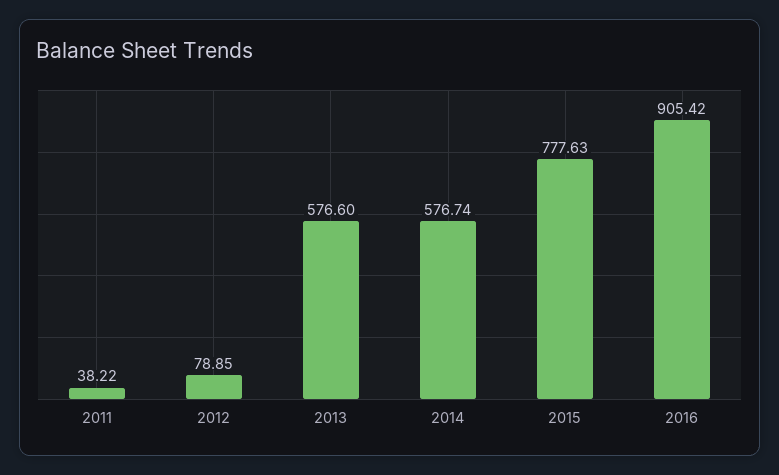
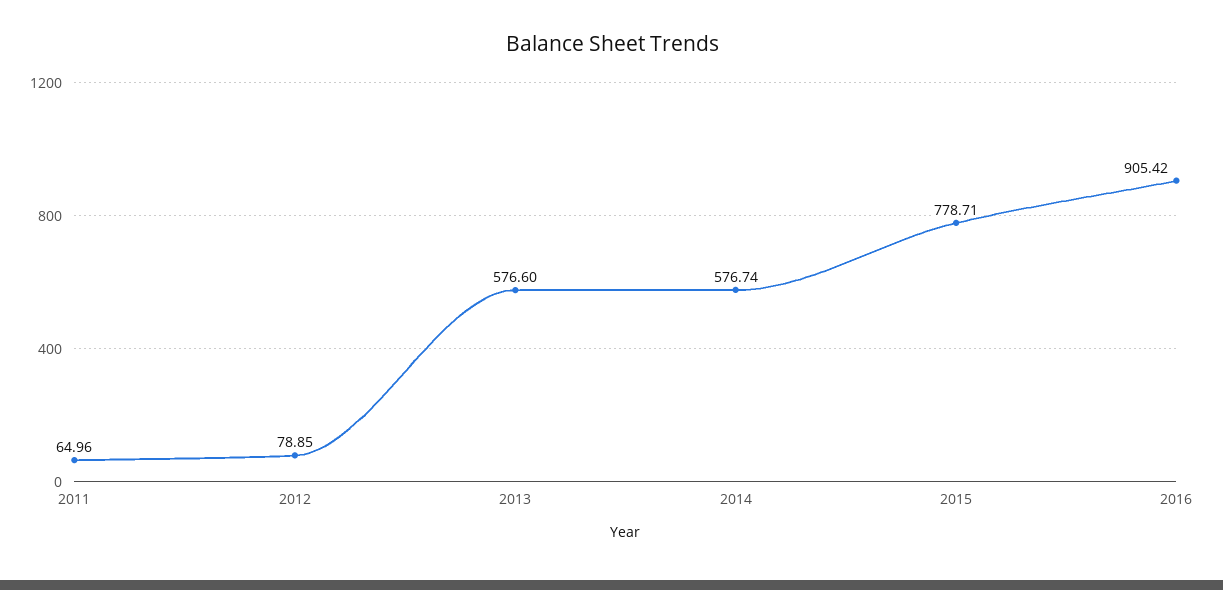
2011: 38.22 -> 64.96
2015: 777.63 -> 778.71

